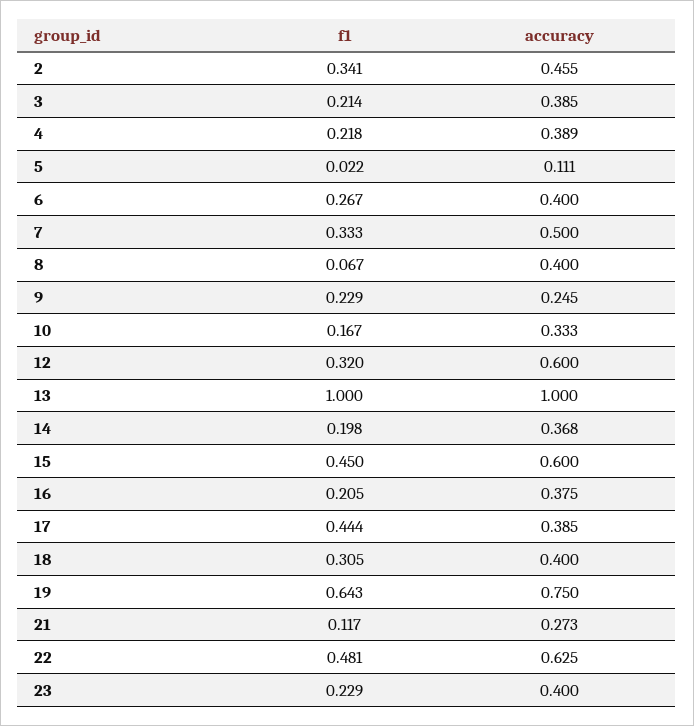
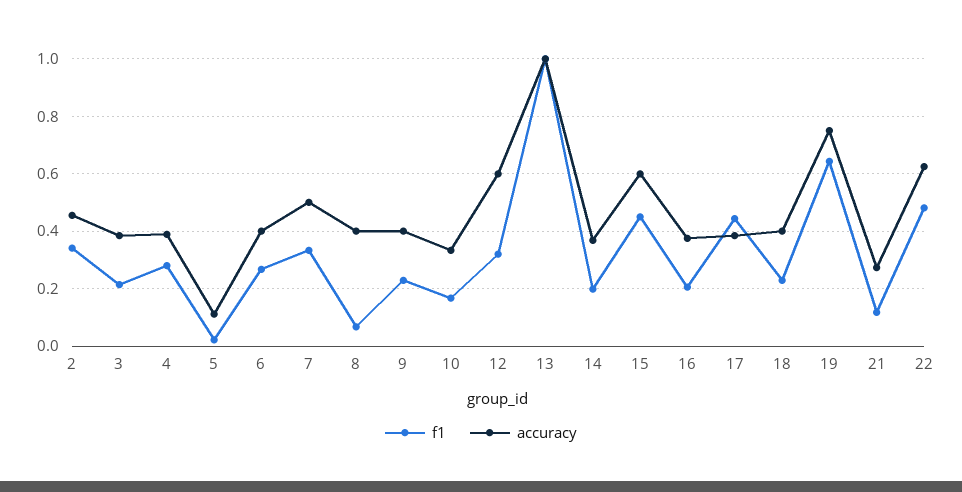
f1, 4: 0.218 -> 0.275
accuracy, 9: 0.245 -> 0.4
f1, 18: 0.305 -> 0.225
f1, 23: 0.229 -> none
accuracy, 23: 0.4 -> none

